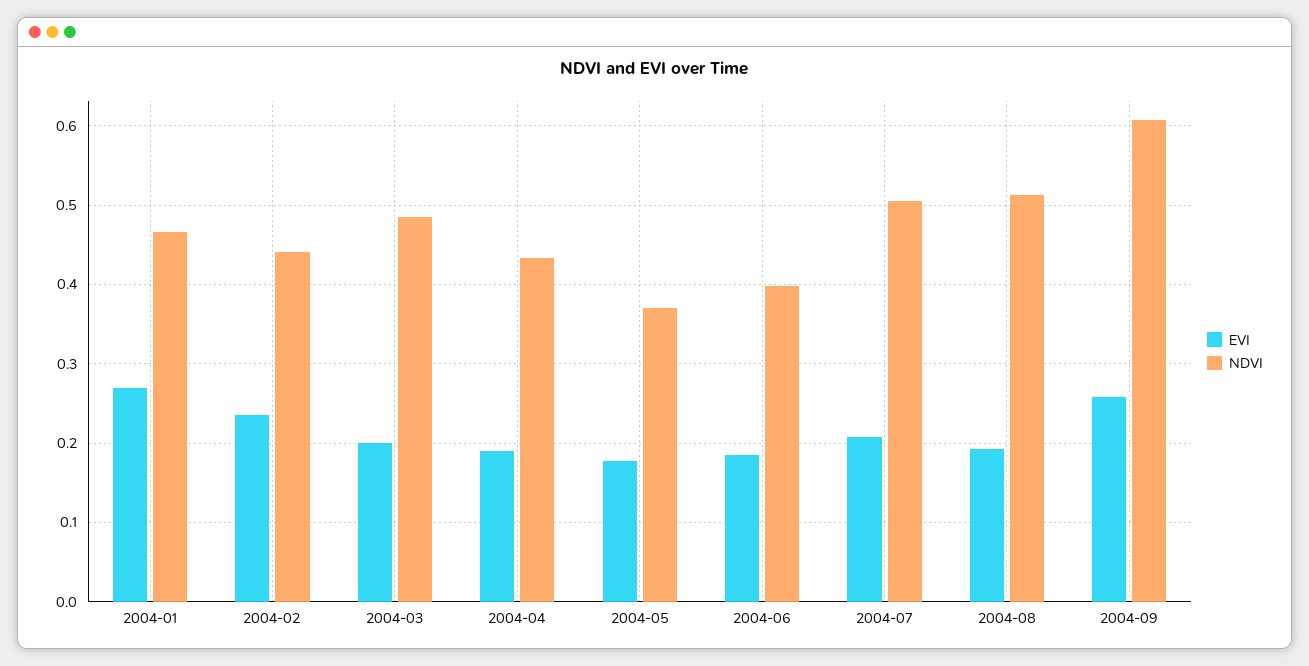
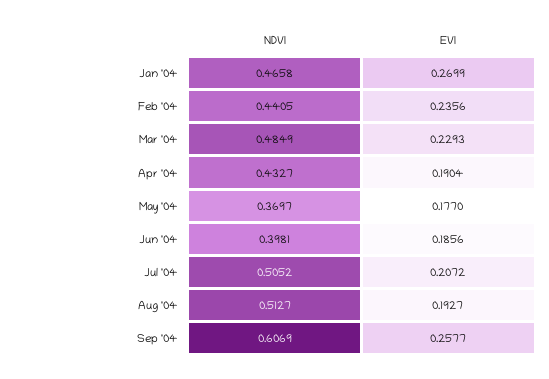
EVI, 2004-03: 0.2 -> 0.2293

